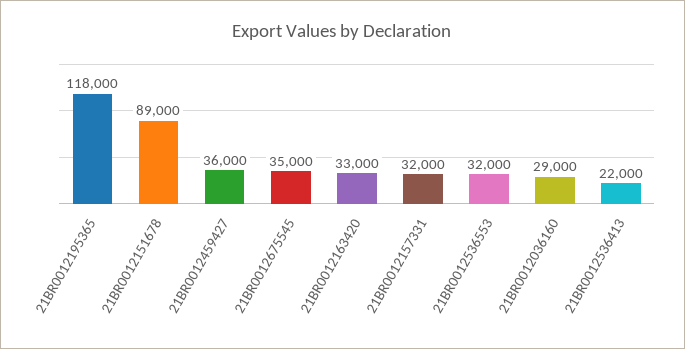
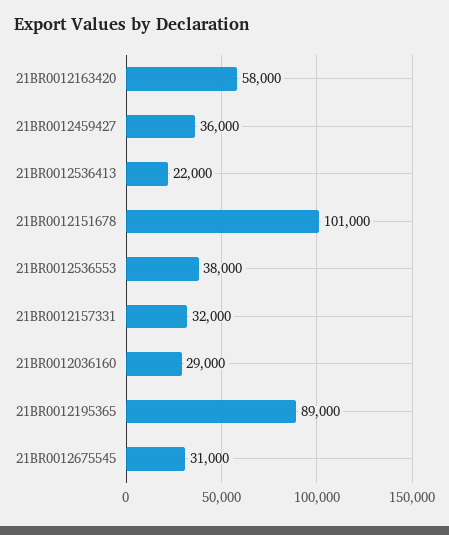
21BR0012195365: 118000 -> 89000
21BR0012151678: 89000 -> 101000
21BR0012675545: 35000 -> 31000
21BR0012163420: 33000 -> 58000
21BR0012536553: 32000 -> 38000

